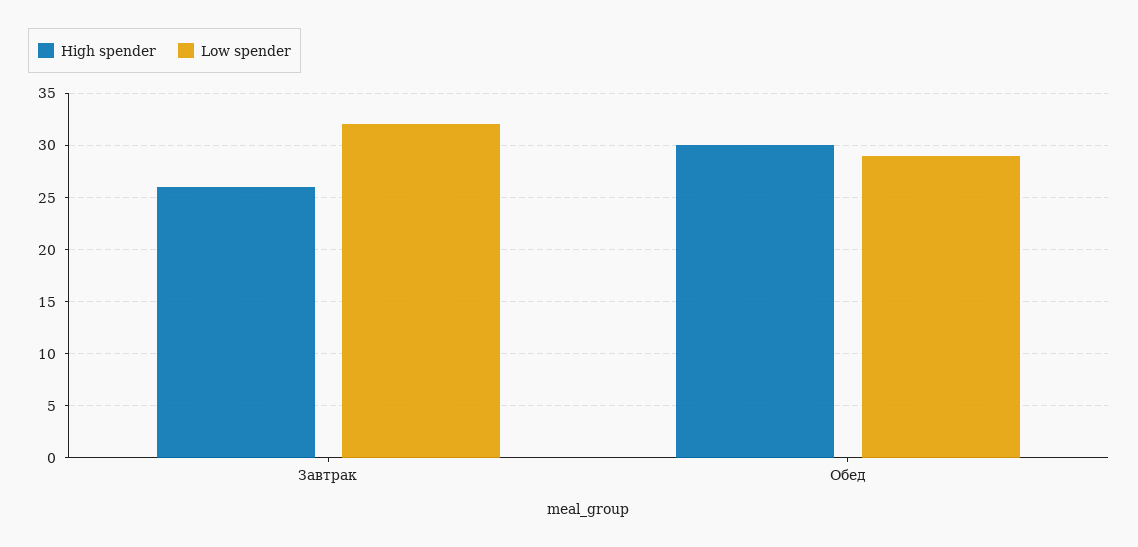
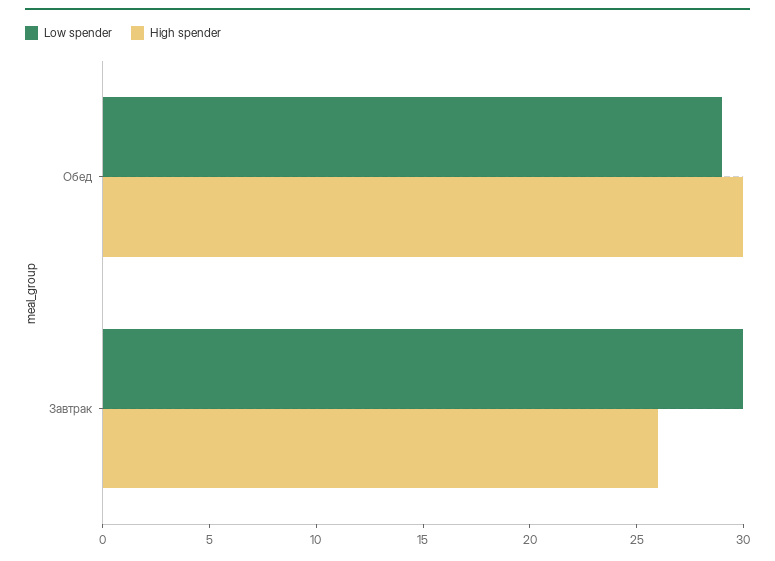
Low spender, Завтрак: 32 -> 30

